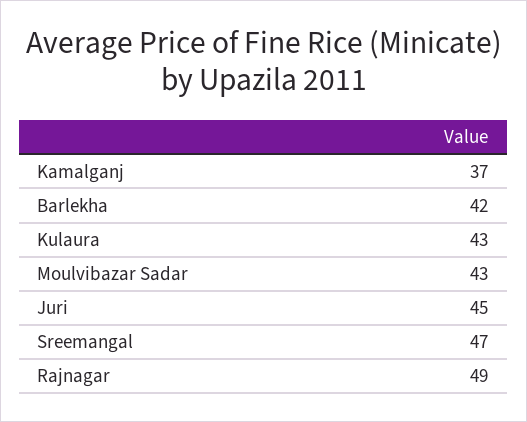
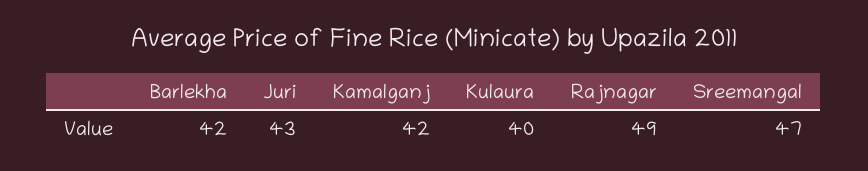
Kamalganj: 37 -> 42
Kulaura: 43 -> 40
Moulvibazar Sadar: 43 -> none
Juri: 45 -> 43

